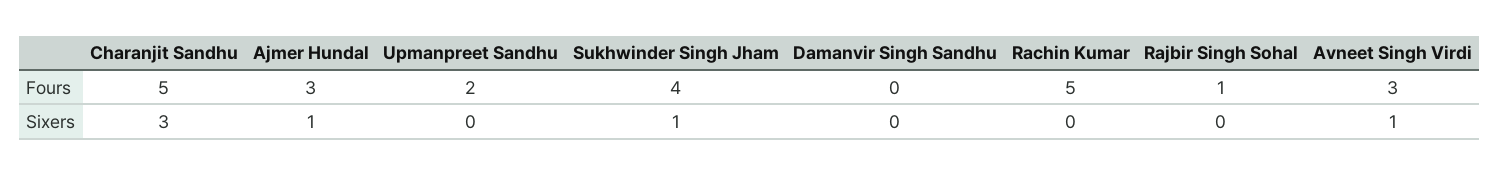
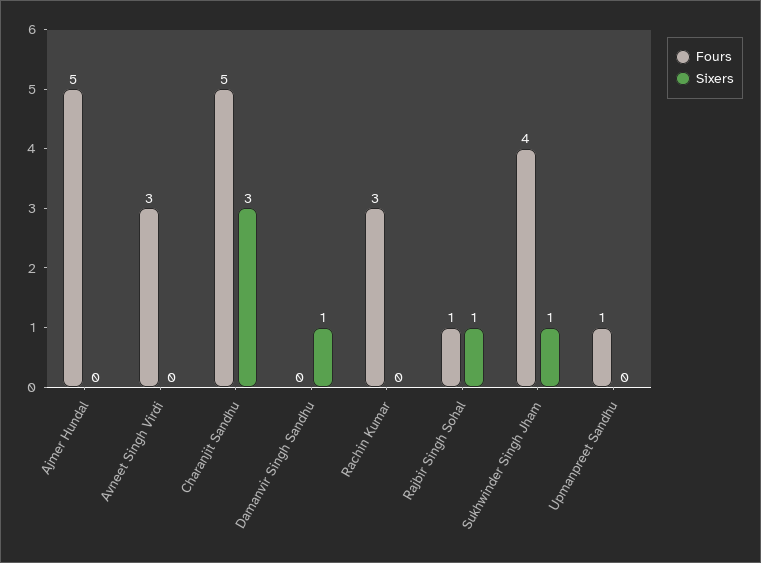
Fours, Ajmer Hundal: 3 -> 5
Fours, Upmanpreet Sandhu: 2 -> 1
Fours, Rachin Kumar: 5 -> 3
Sixers, Ajmer Hundal: 1 -> 0
Sixers, Damanvir Singh Sandhu: 0 -> 1
Sixers, Rajbir Singh Sohal: 0 -> 1
Sixers, Avneet Singh Virdi: 1 -> 0

